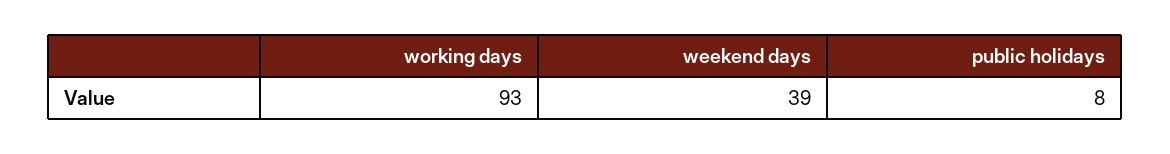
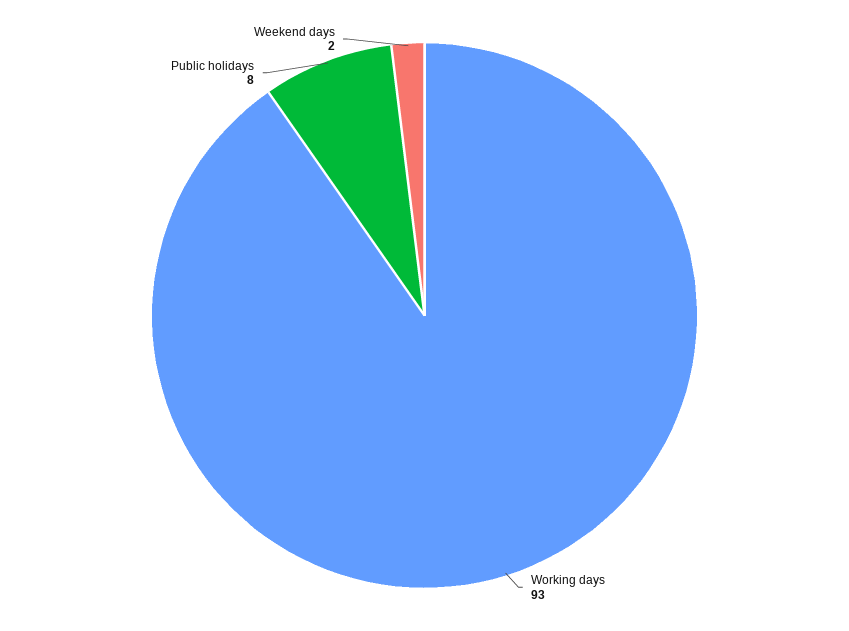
weekend days: 39 -> 2

